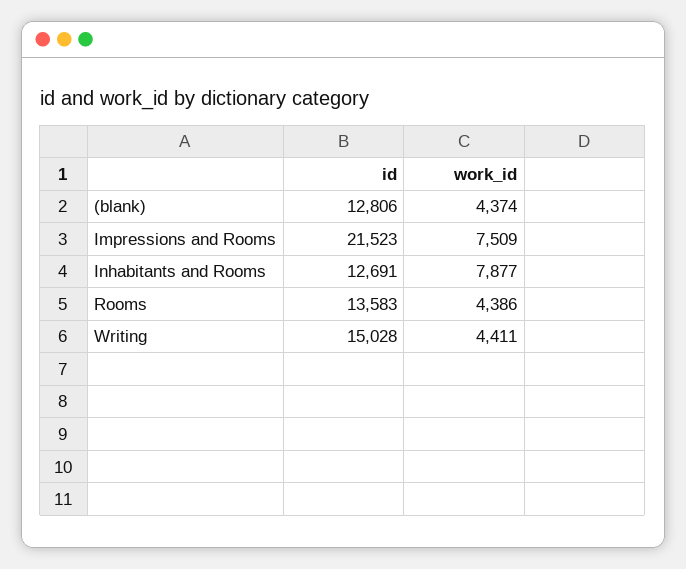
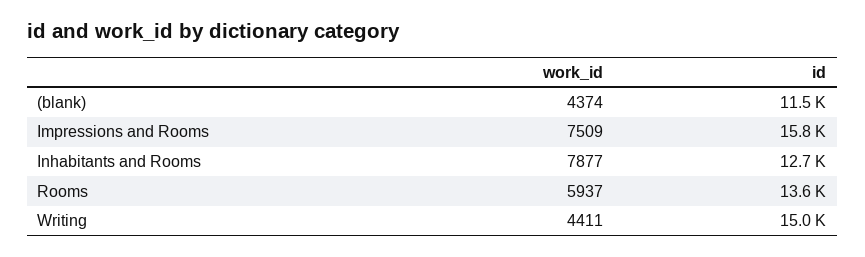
id, (blank): 12806 -> 11500
id, Impressions and Rooms: 21523 -> 15800
work_id, Rooms: 4386 -> 5937

